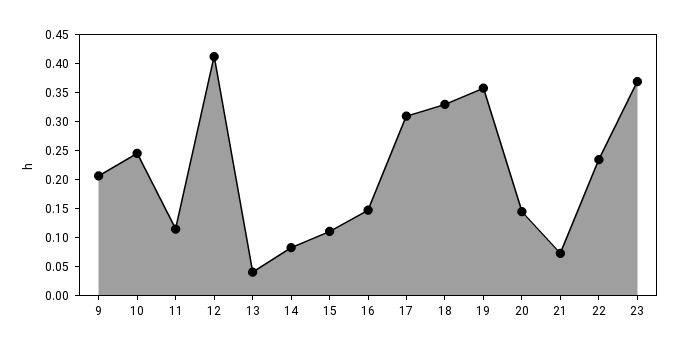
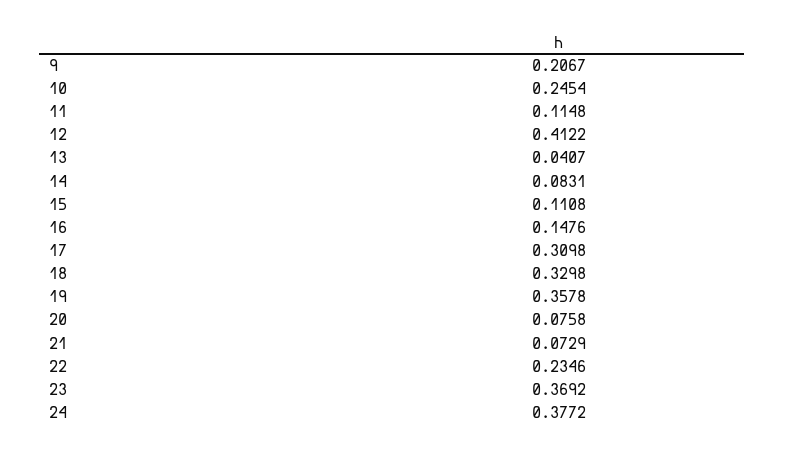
20: 0.15 -> 0.0758
24: none -> 0.3772

